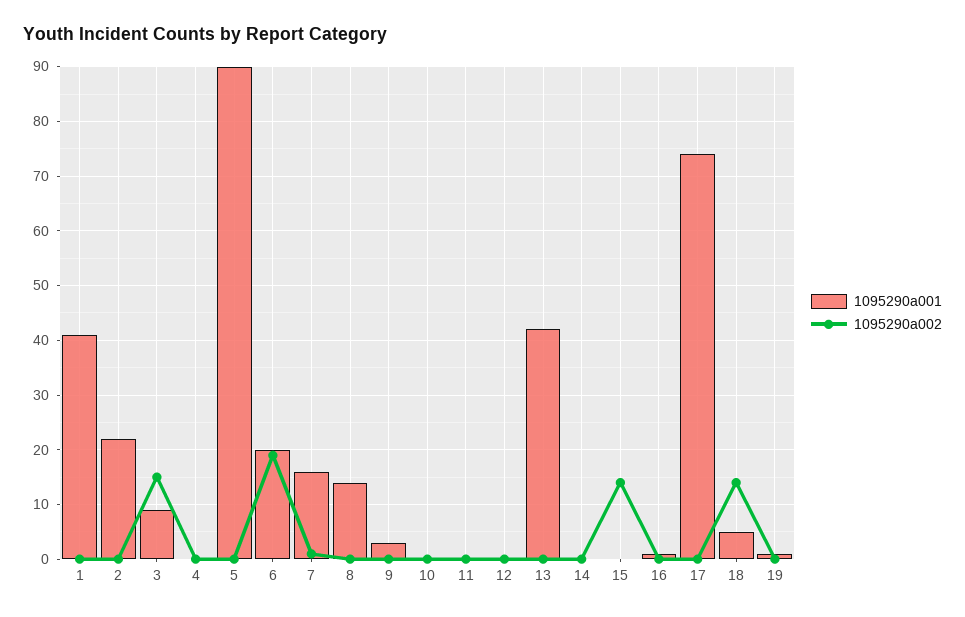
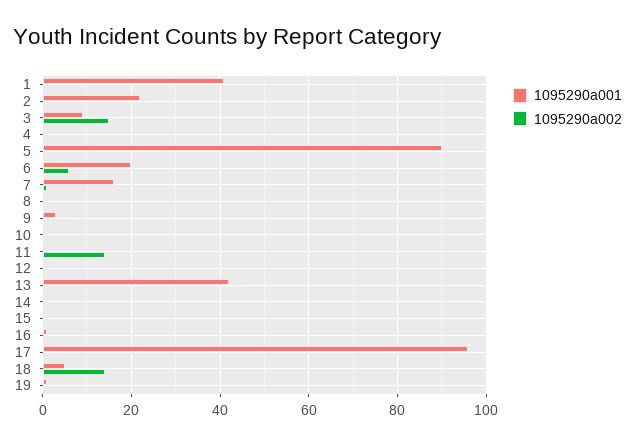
1095290a002, 6: 20 -> 5
1095290a001, 8: 15 -> 0
1095290a002, 11: 0 -> 15
1095290a002, 15: 15 -> 0
1095290a001, 17: 75 -> 95

